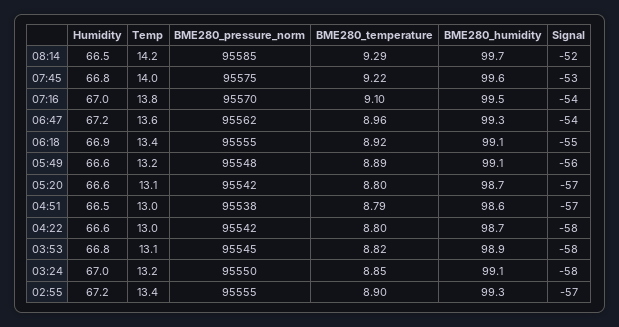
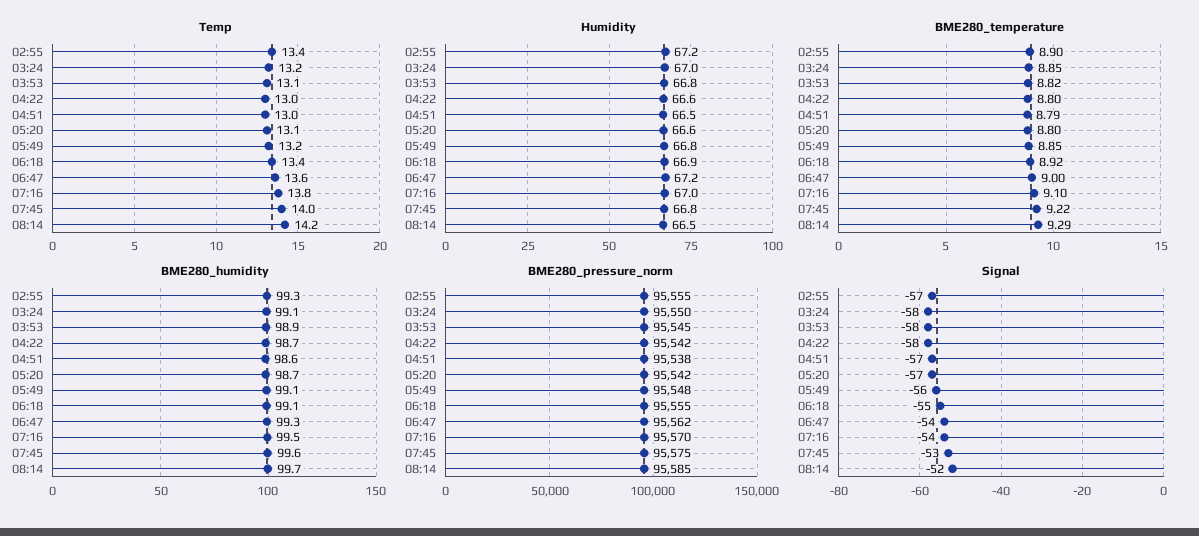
BME280_temperature, 06:47: 8.96 -> 9
Humidity, 05:49: 66.6 -> 66.8
BME280_temperature, 05:49: 8.89 -> 8.85

